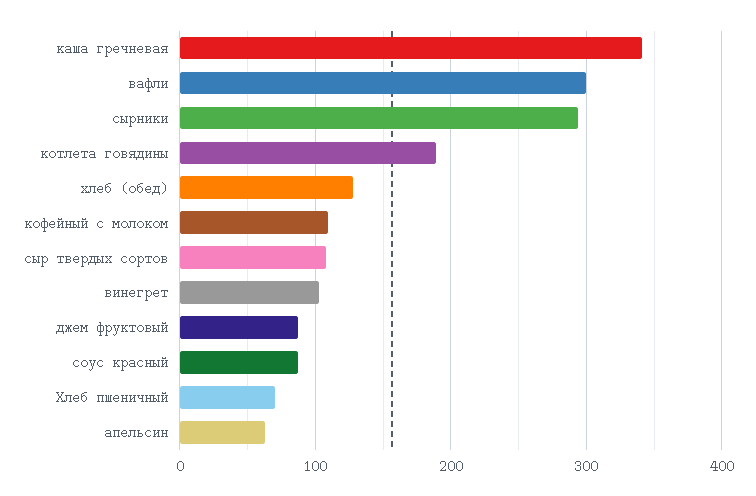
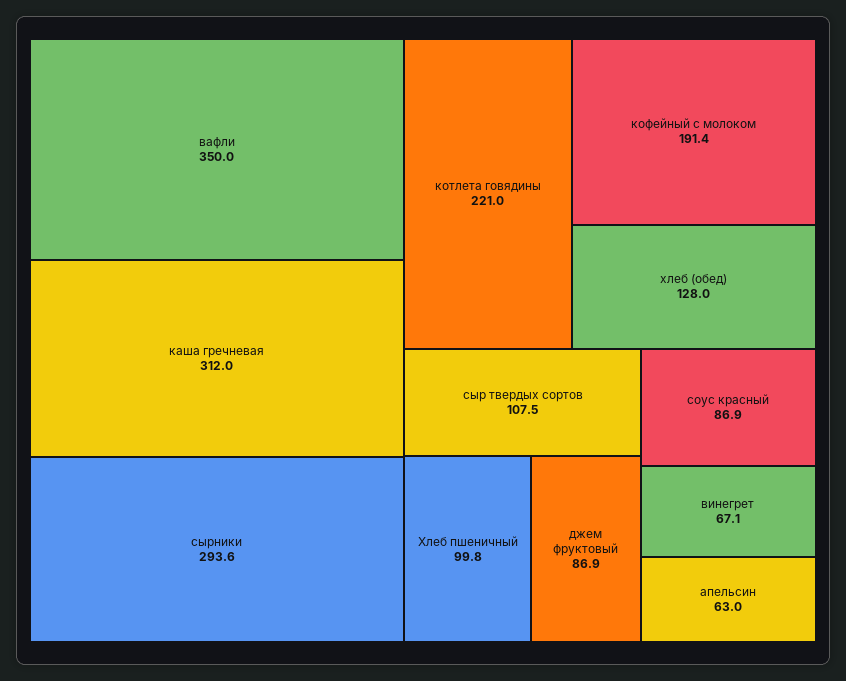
каша гречневая: 340 -> 312
вафли: 300 -> 350
котлета говядины: 190 -> 221
кофейный с молоком: 110 -> 191.4
винегрет: 100 -> 67.1
Хлеб пшеничный: 70 -> 99.8

